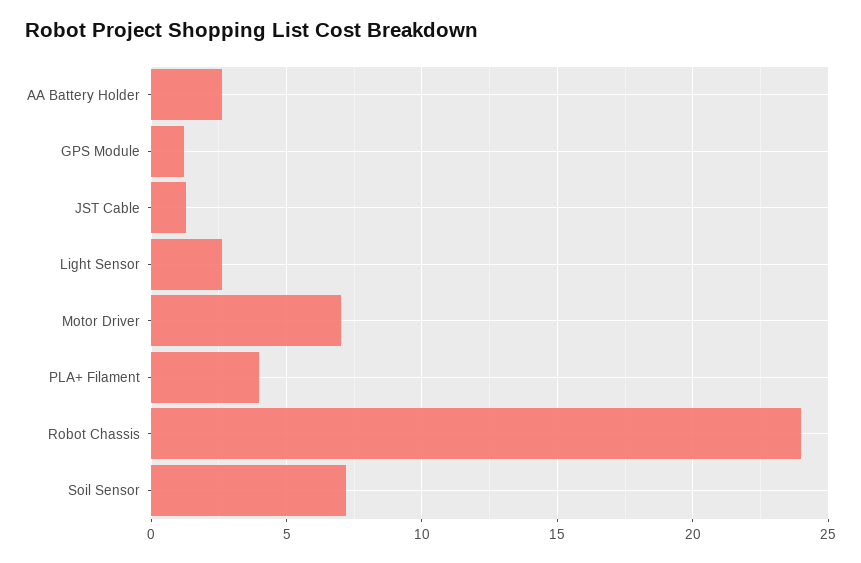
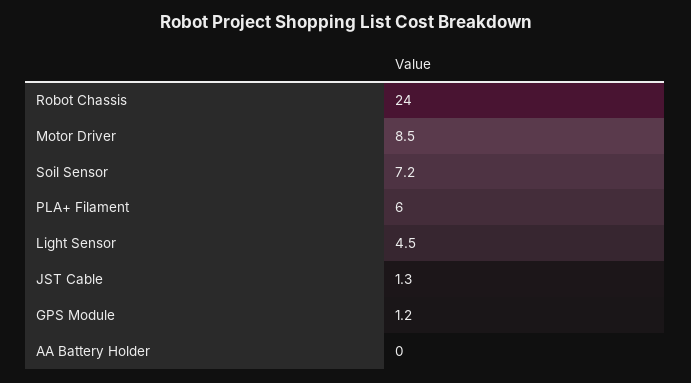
AA Battery Holder: 2.5 -> 0
Light Sensor: 2.5 -> 4.5
Motor Driver: 7 -> 8.5
PLA+ Filament: 4 -> 6

